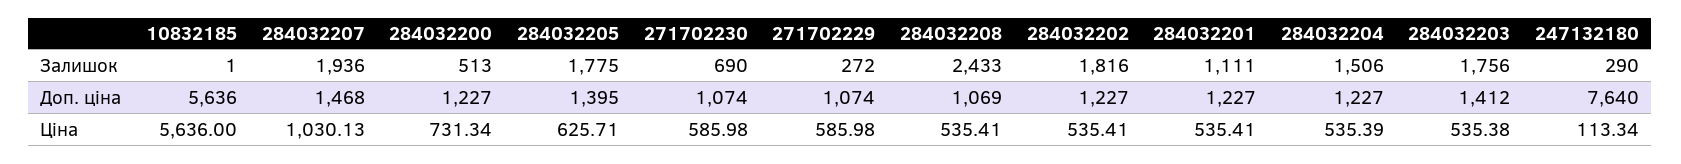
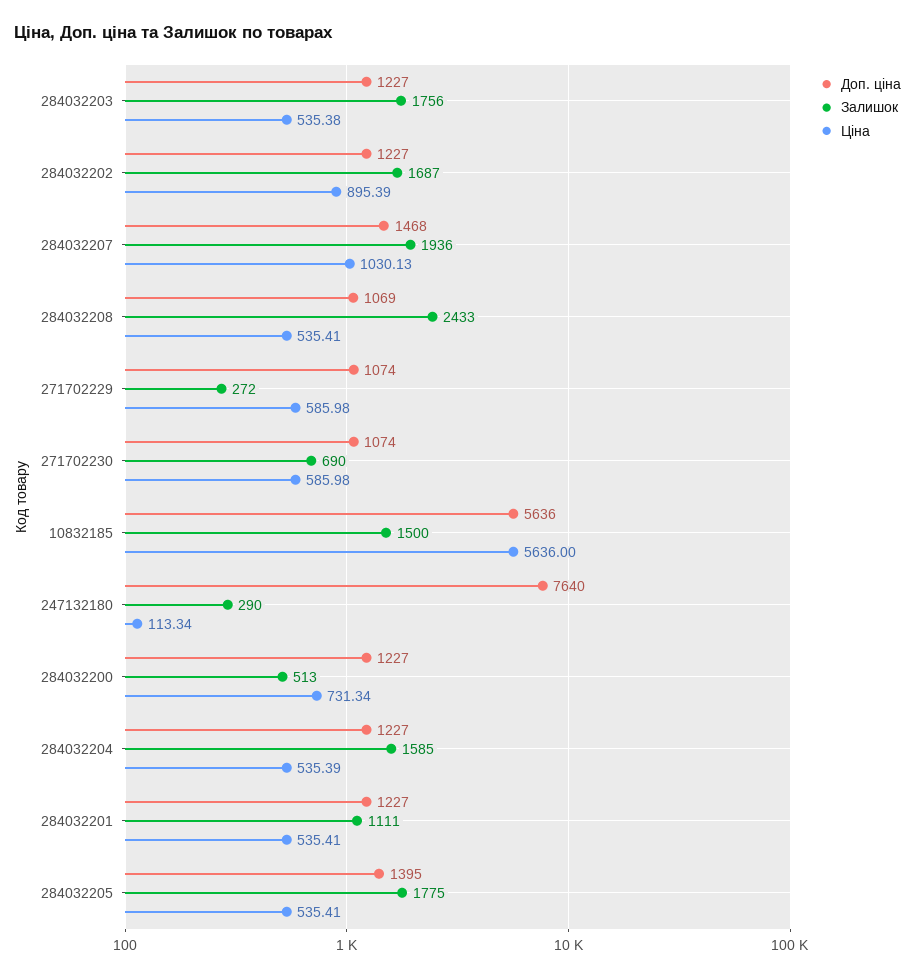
Залишок, 10832185: 1 -> 1500
Залишок, 284032202: 1816 -> 1687
Залишок, 284032204: 1506 -> 1585
Доп. ціна, 284032203: 1412 -> 1227
Ціна, 284032205: 625.71 -> 535.41
Ціна, 284032202: 535.41 -> 895.39

